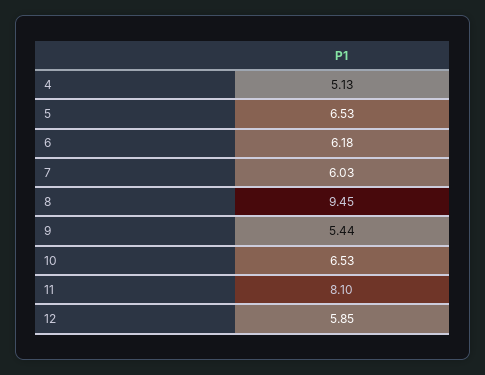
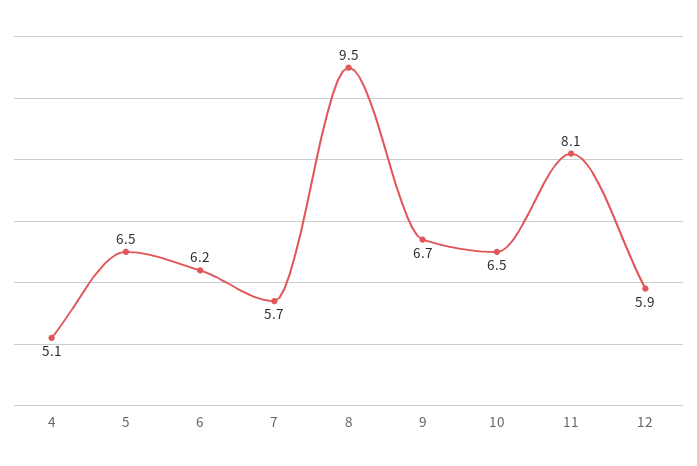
7: 6.03 -> 5.7
9: 5.44 -> 6.7

